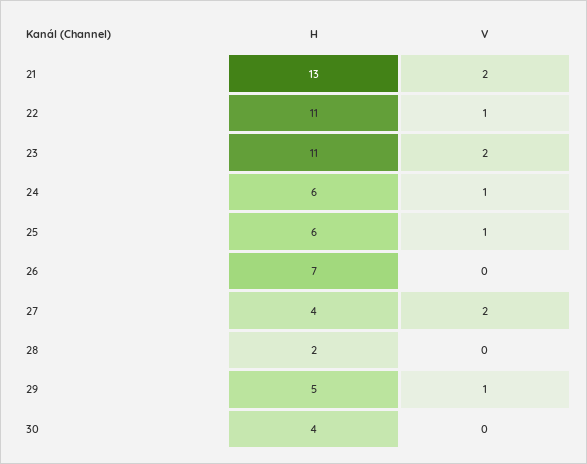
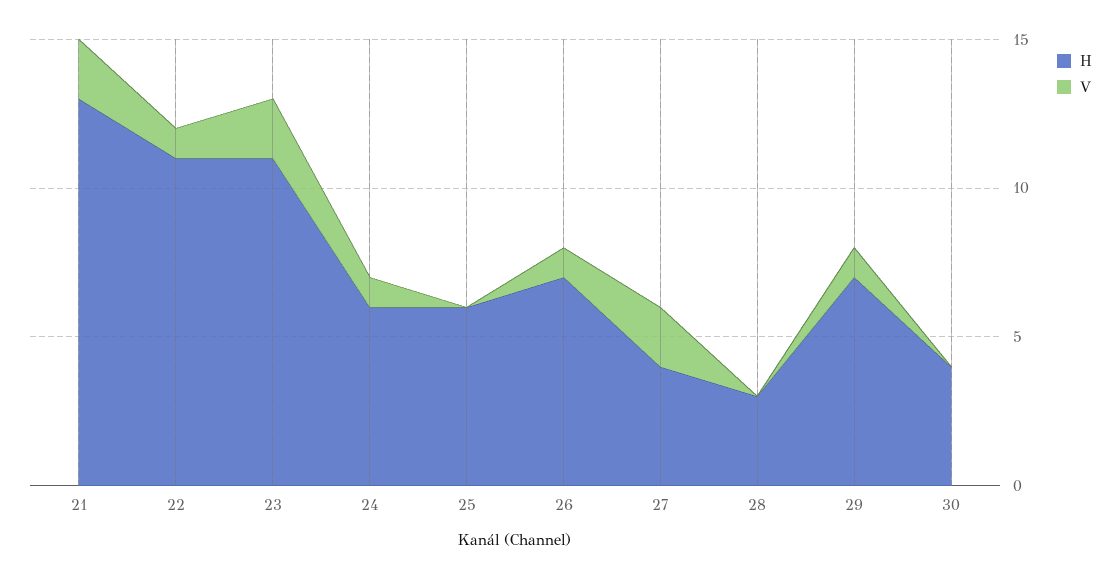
V, 25: 1 -> 0
V, 26: 0 -> 1
H, 28: 2 -> 3
H, 29: 5 -> 7

